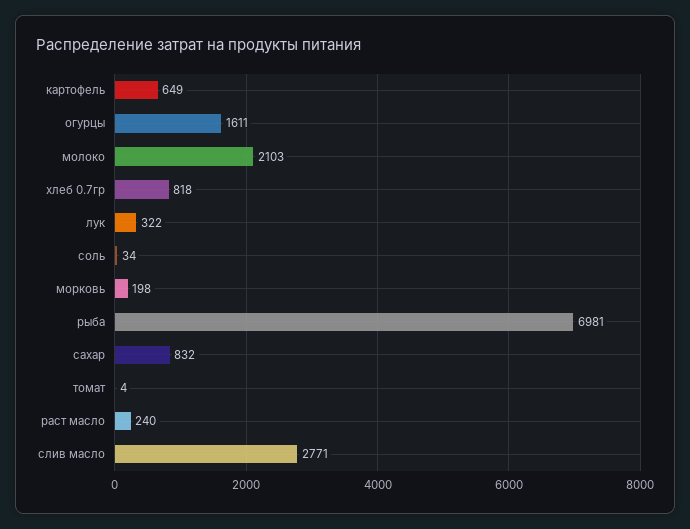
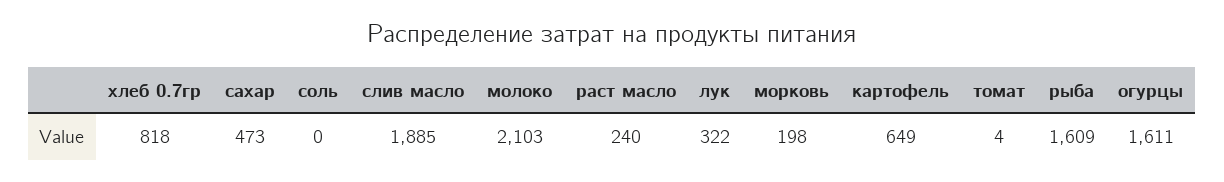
соль: 34 -> 0
рыба: 6981 -> 1609
сахар: 832 -> 473
слив масло: 2771 -> 1885

